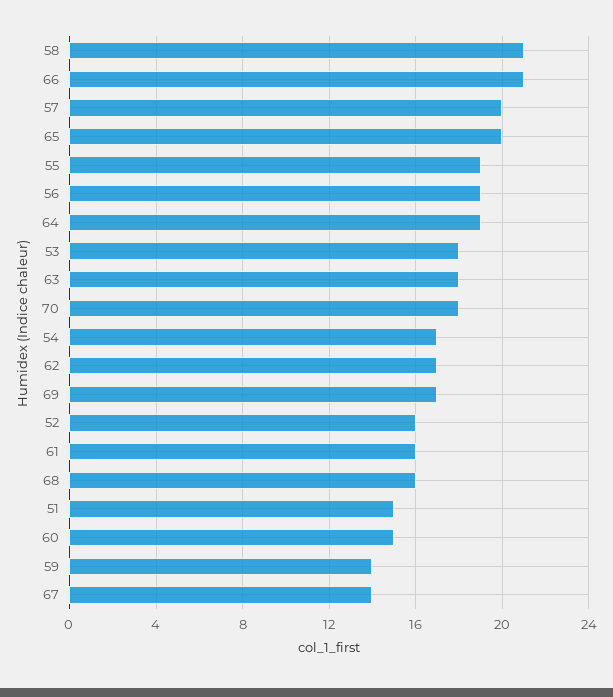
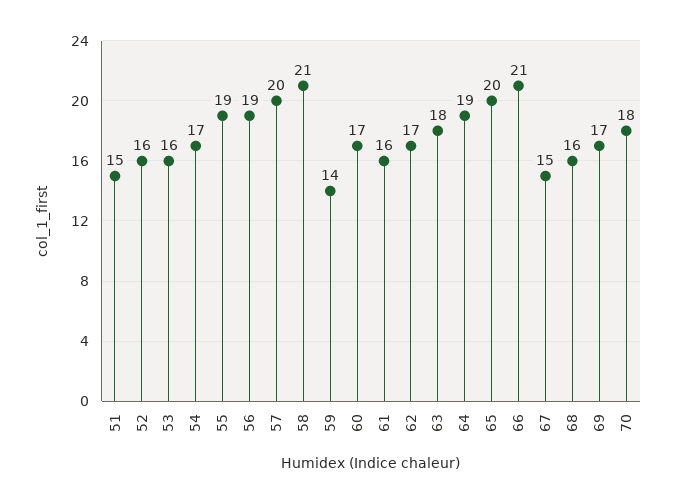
53: 18 -> 16
60: 15 -> 17
67: 14 -> 15

